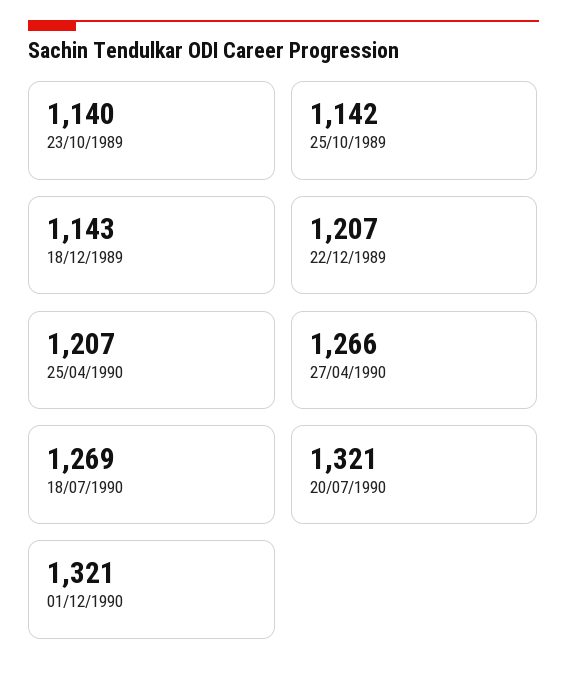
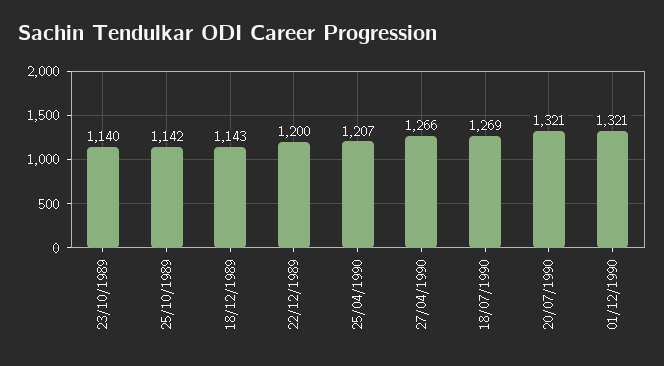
22/12/1989: 1207 -> 1200

